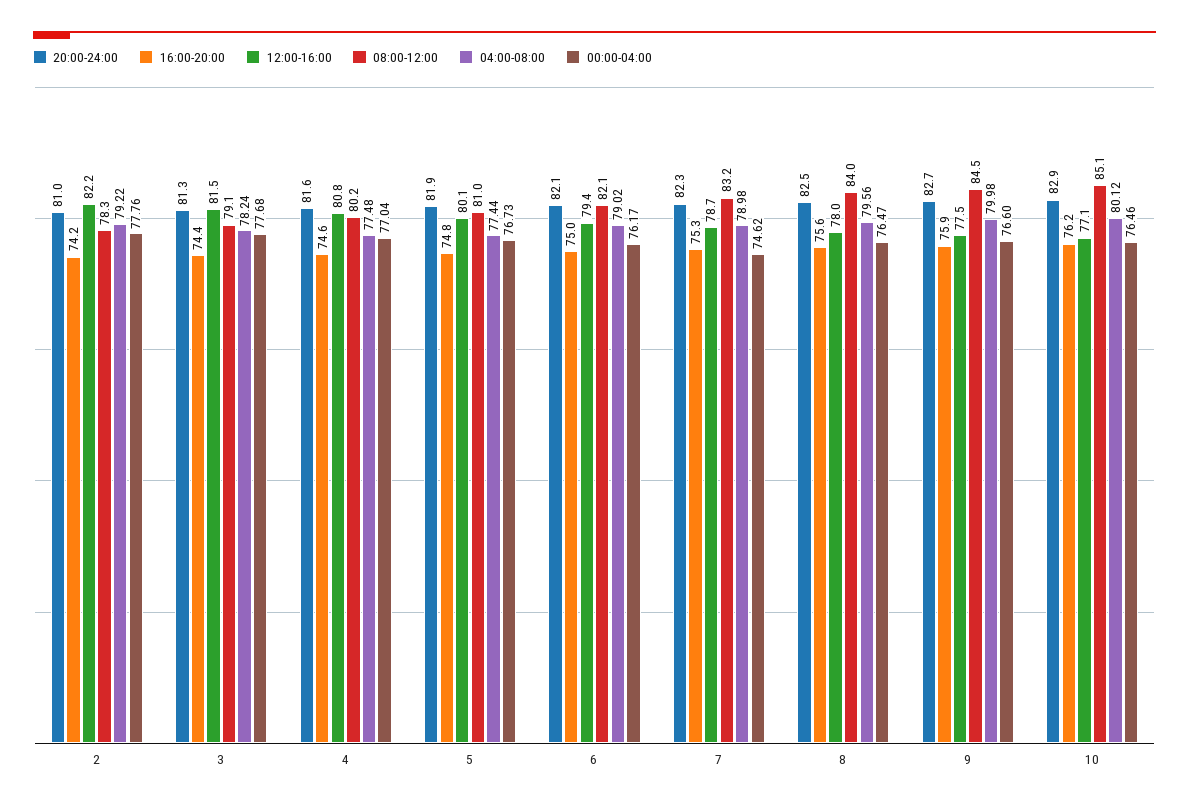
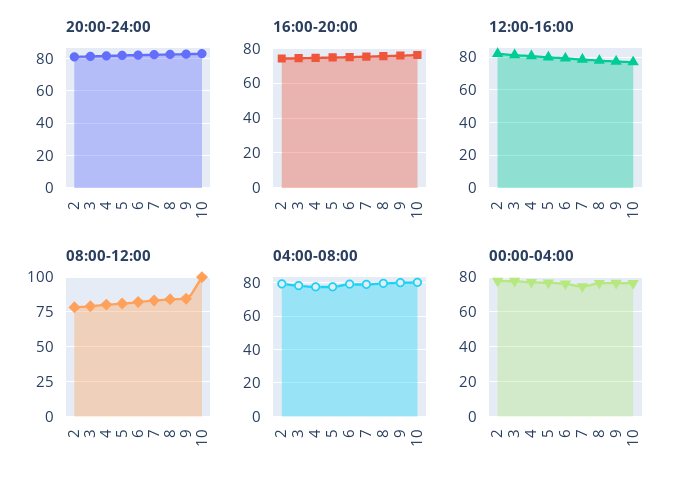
08:00-12:00, 10: 85.1 -> 100

